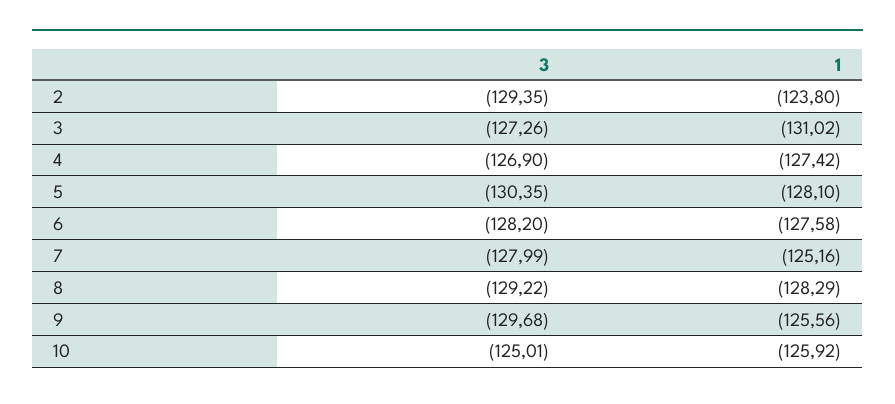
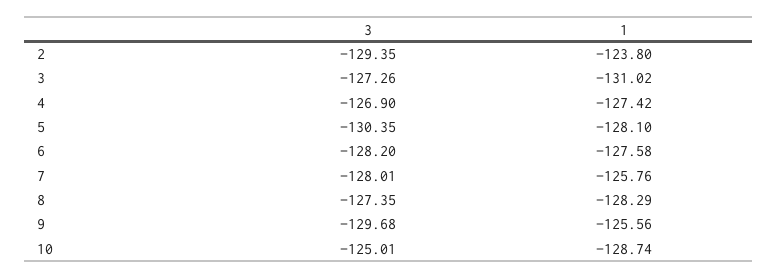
3, 7: -127.99 -> -128.01
1, 7: -125.16 -> -125.76
3, 8: -129.22 -> -127.35
1, 10: -125.92 -> -128.74

